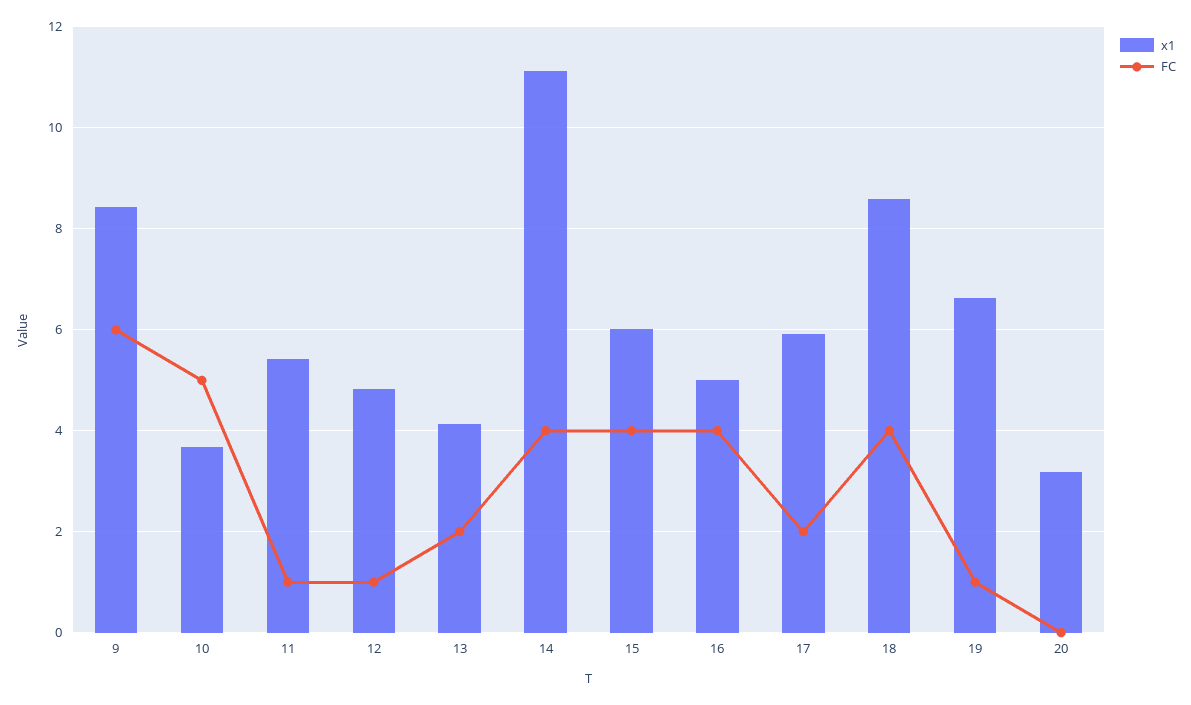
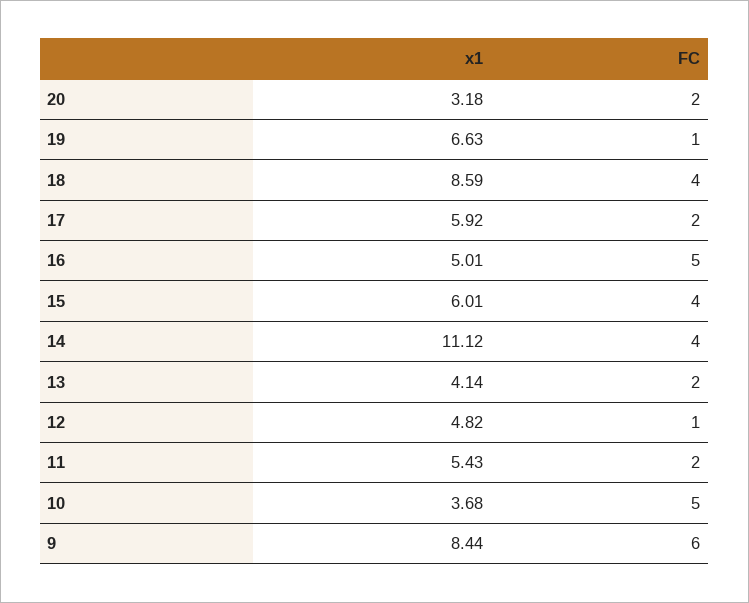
FC, 11: 1 -> 2
FC, 16: 4 -> 5
FC, 20: 0 -> 2

